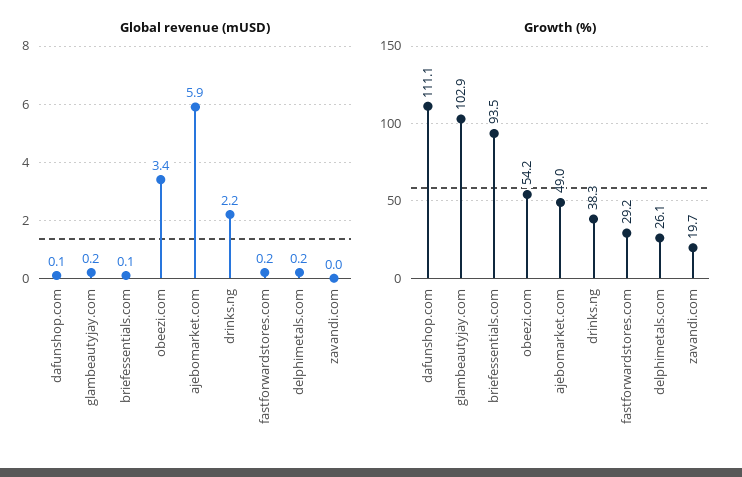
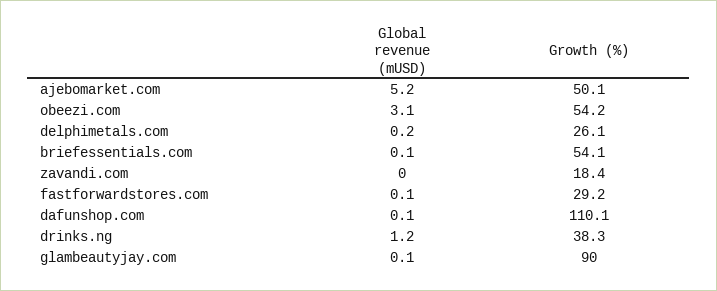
Global revenue (mUSD), glambeautyjay.com: 0.2 -> 0.1
Global revenue (mUSD), obeezi.com: 3.4 -> 3.1
Global revenue (mUSD), ajebomarket.com: 5.9 -> 5.2
Global revenue (mUSD), drinks.ng: 2.2 -> 1.2
Global revenue (mUSD), fastforwardstores.com: 0.2 -> 0.1
Growth (%), dafunshop.com: 111.1 -> 110.1
Growth (%), glambeautyjay.com: 102.9 -> 90
Growth (%), briefessentials.com: 93.5 -> 54.1
Growth (%), ajebomarket.com: 49 -> 50.1
Growth (%), zavandi.com: 19.7 -> 18.4

